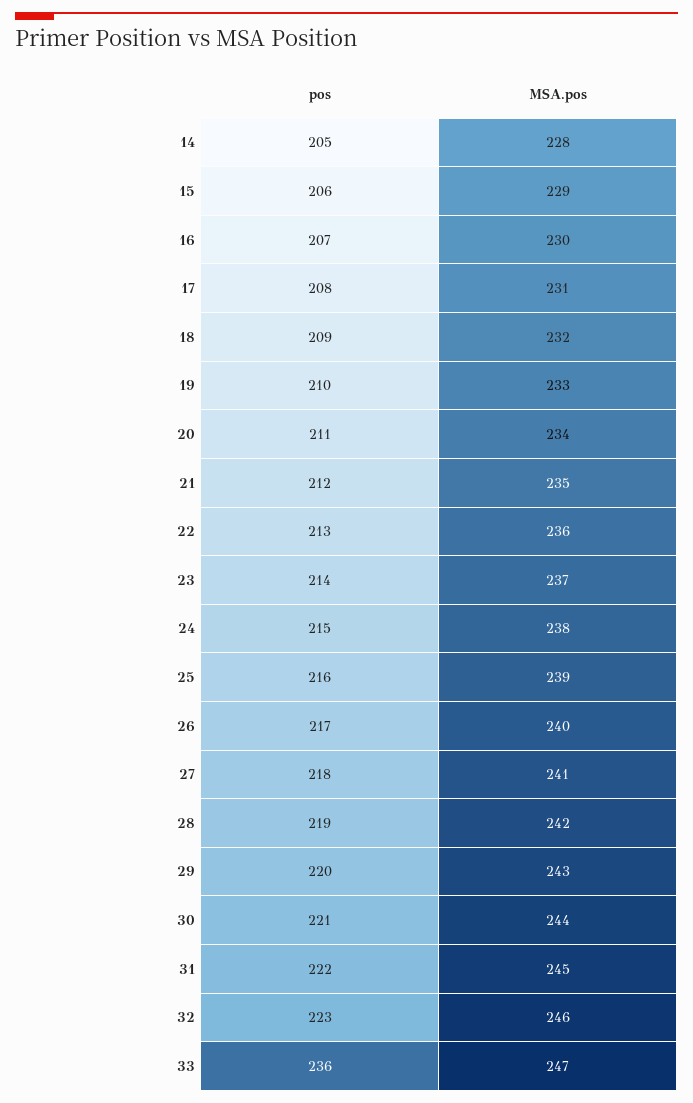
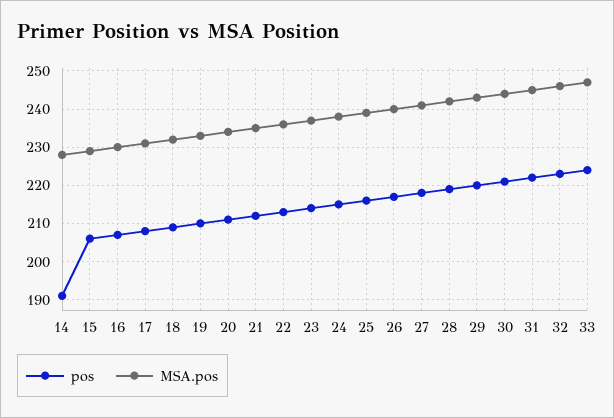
pos, 14: 205 -> 190
pos, 33: 236 -> 225

